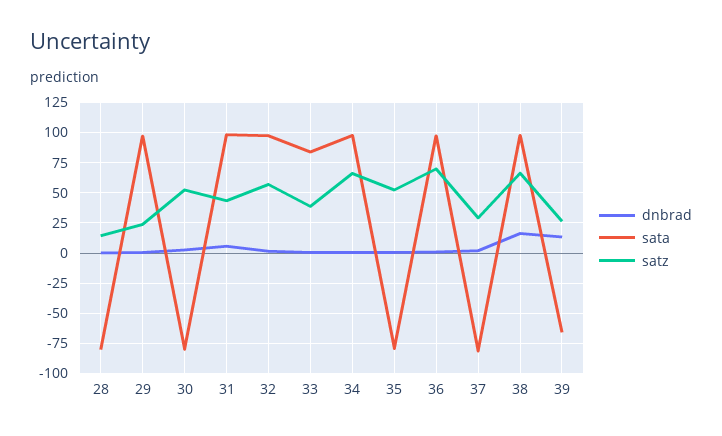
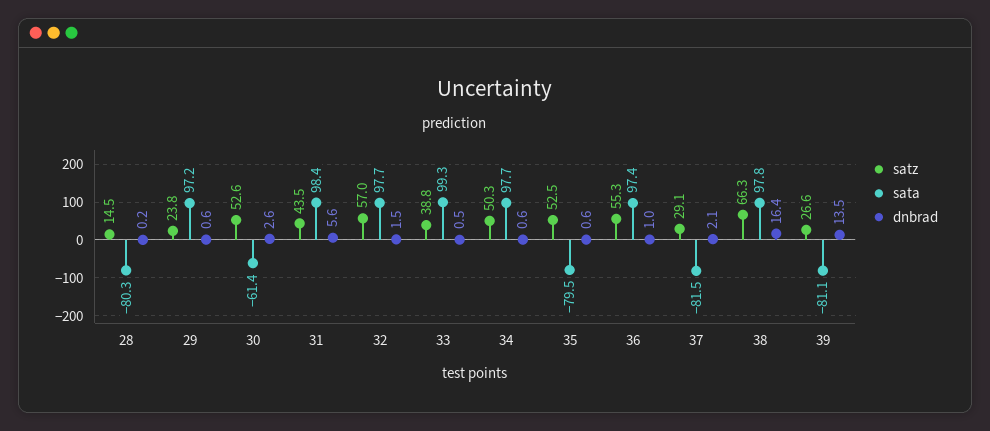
sata, 30: -80 -> -61.4
sata, 33: 85 -> 99.3
satz, 34: 65 -> 50.3
satz, 36: 70 -> 55.3
sata, 39: -65 -> -81.1

